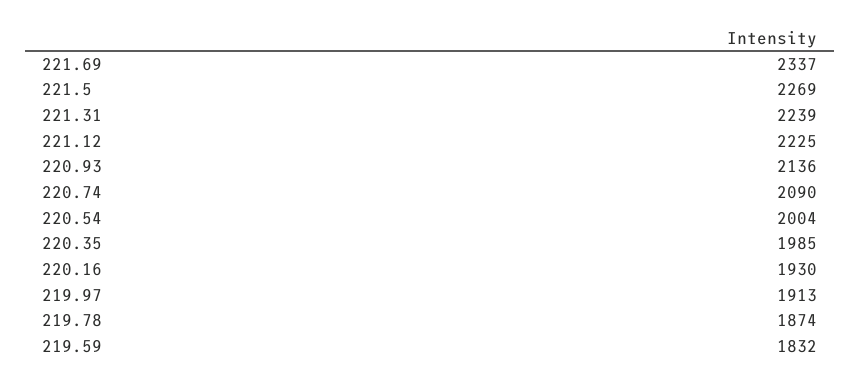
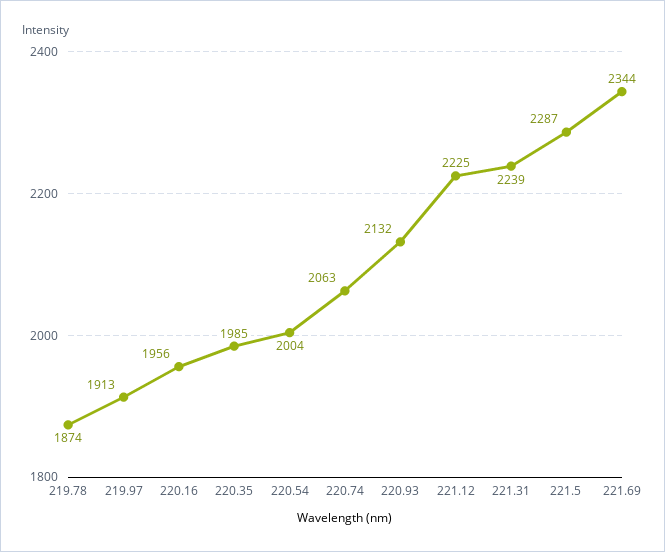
221.69: 2337 -> 2344
221.5: 2269 -> 2287
220.93: 2136 -> 2132
220.74: 2090 -> 2063
220.16: 1930 -> 1956
219.59: 1832 -> none

